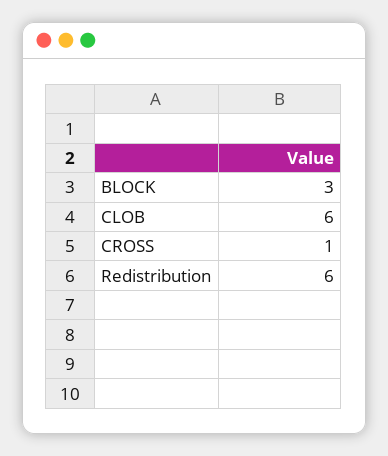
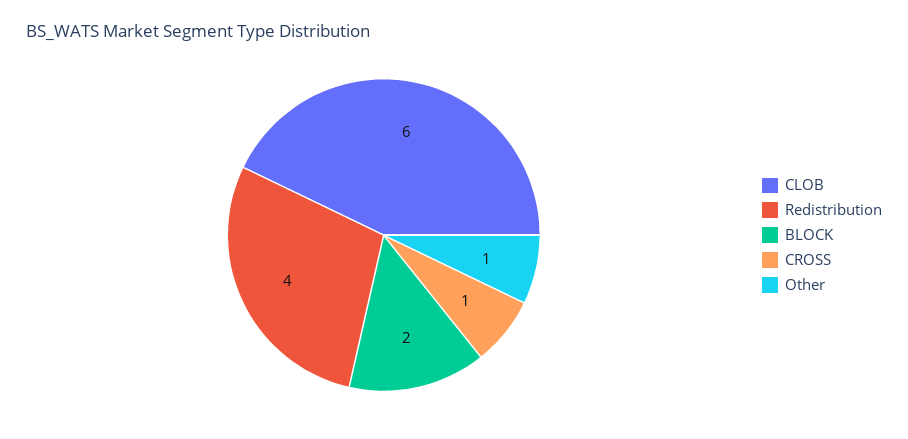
BLOCK: 3 -> 2
Redistribution: 6 -> 4
Other: none -> 1

